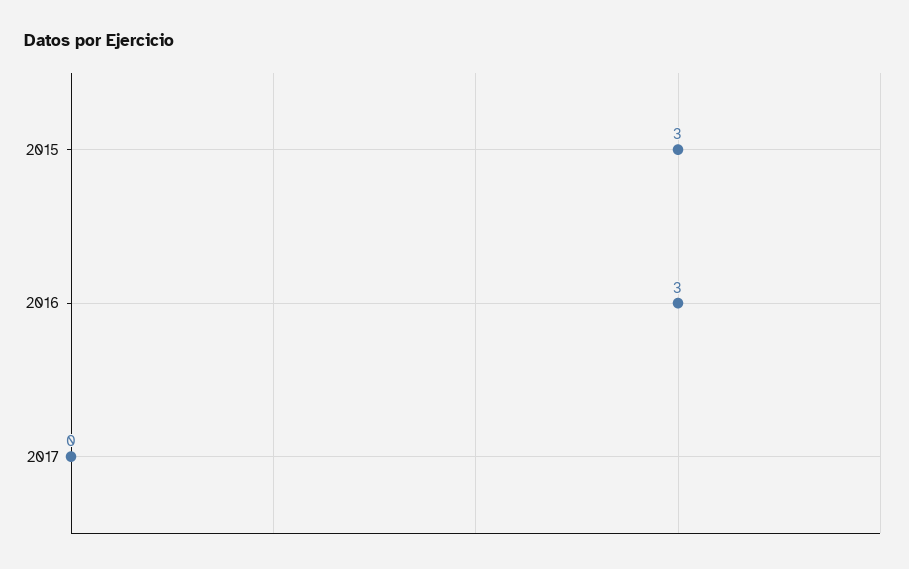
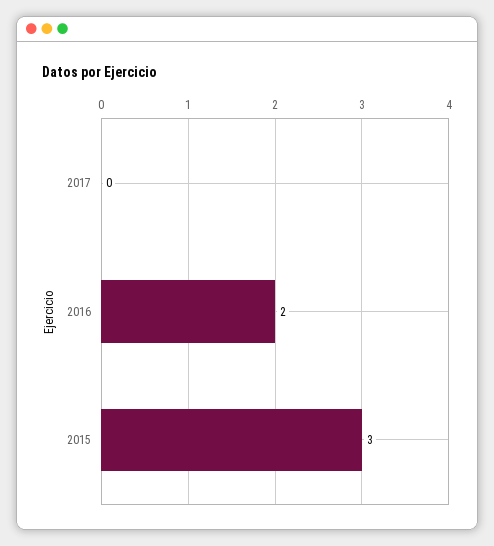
2016: 3 -> 2

